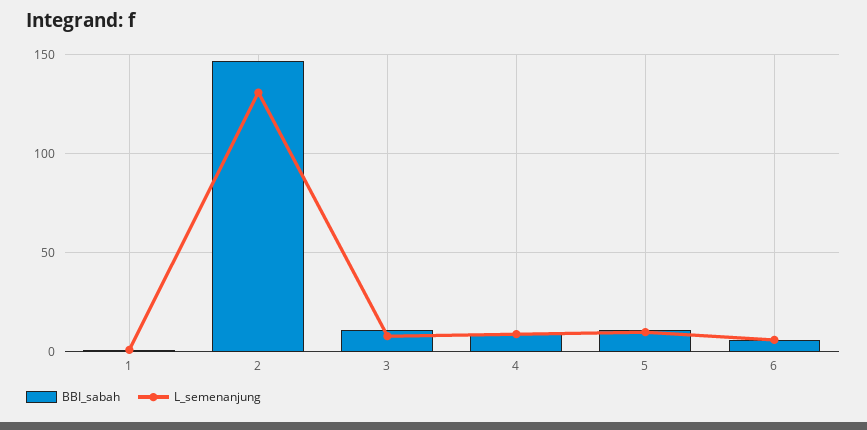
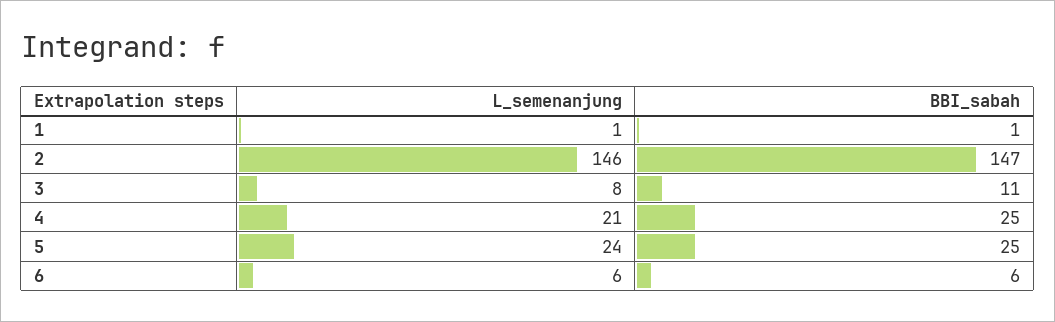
L_semenanjung, 2: 130 -> 146
BBI_sabah, 4: 10 -> 25
L_semenanjung, 4: 10 -> 21
BBI_sabah, 5: 10 -> 25
L_semenanjung, 5: 10 -> 24

